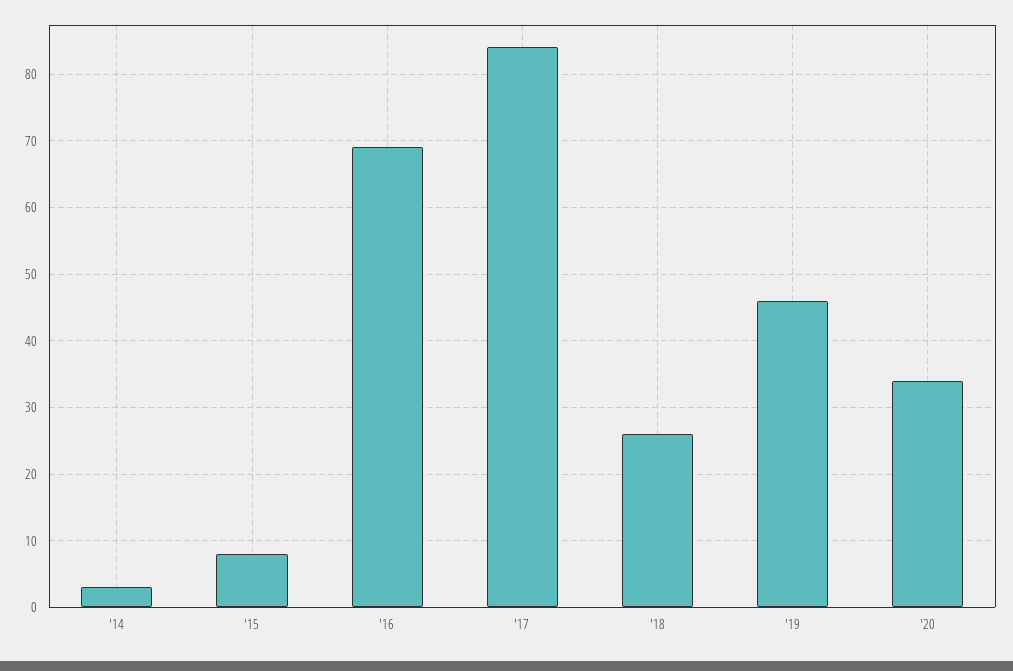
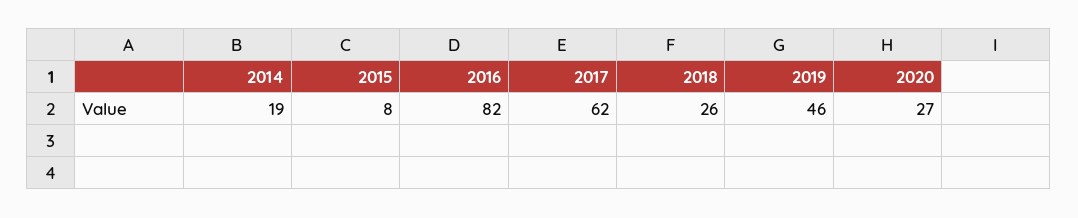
'14: 3 -> 19
'16: 69 -> 82
'17: 84 -> 62
'20: 34 -> 27

